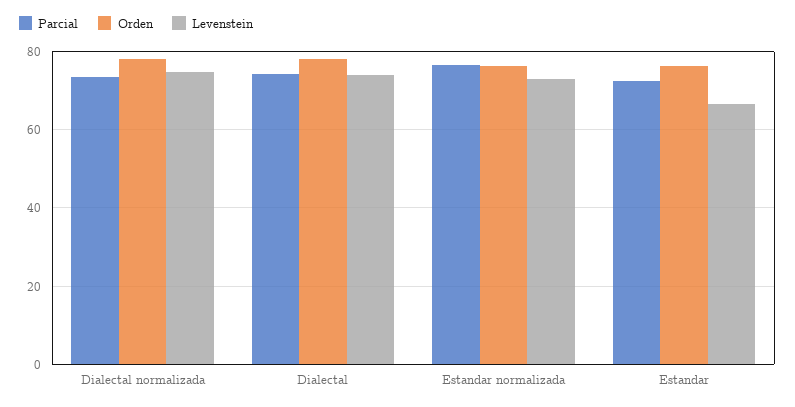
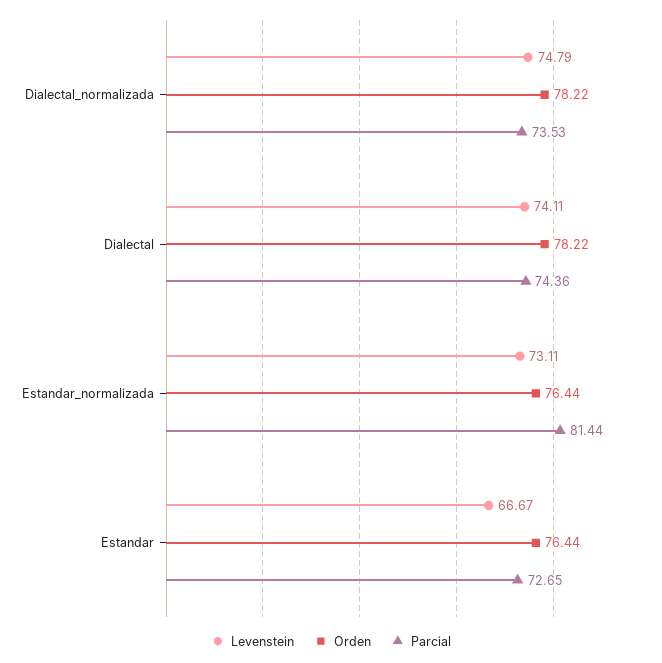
Parcial, Estandar normalizada: 76 -> 81.44

